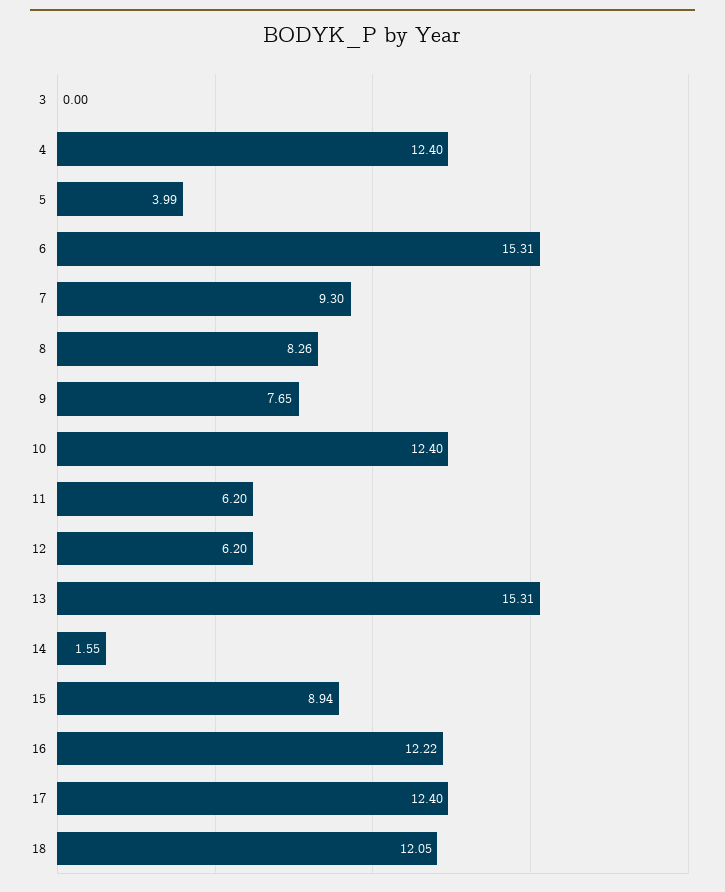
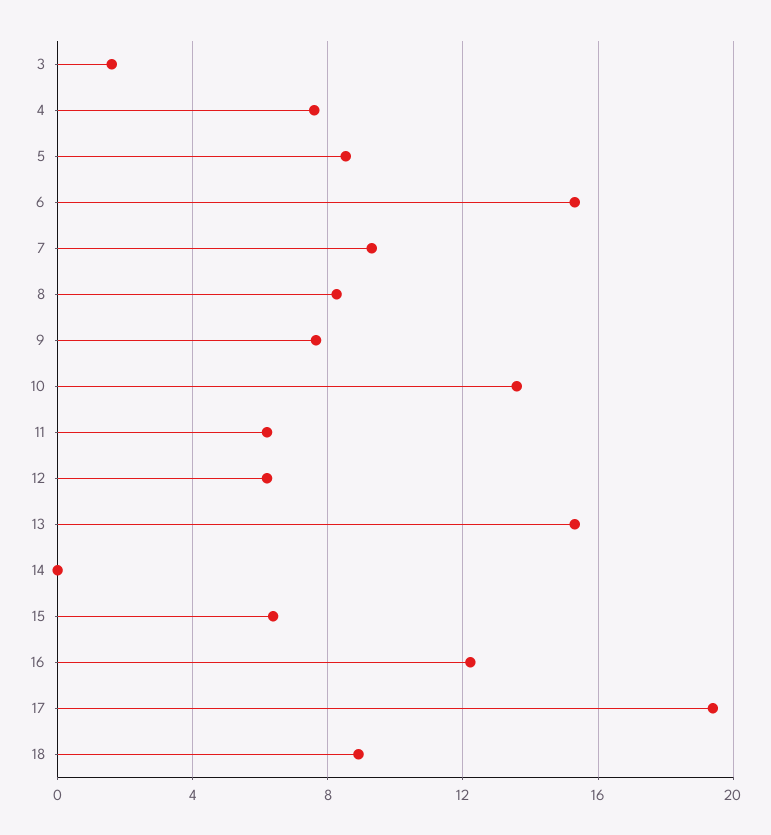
3: 0 -> 1.5
4: 12.4 -> 7.5
5: 3.99 -> 8.5
10: 12.4 -> 13.5
14: 1.55 -> 0
15: 8.94 -> 6.5
17: 12.4 -> 19.5
18: 12.05 -> 9

